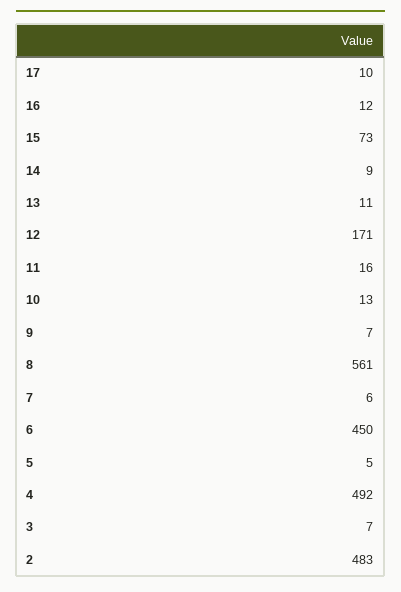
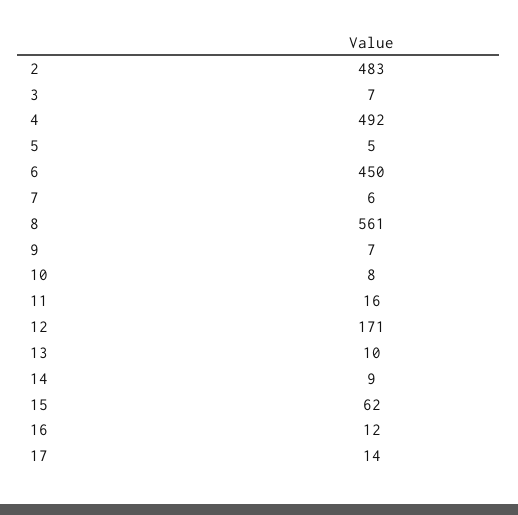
17: 10 -> 14
15: 73 -> 62
13: 11 -> 10
10: 13 -> 8

